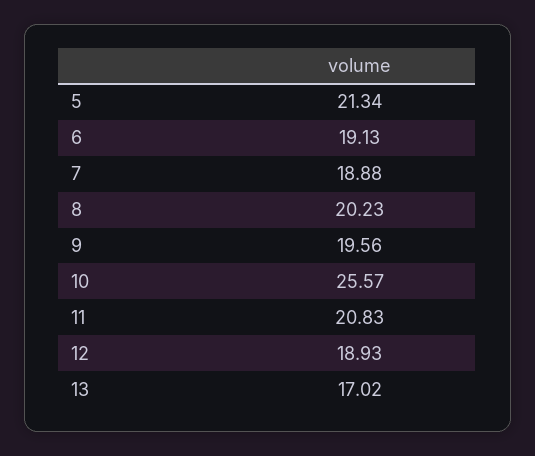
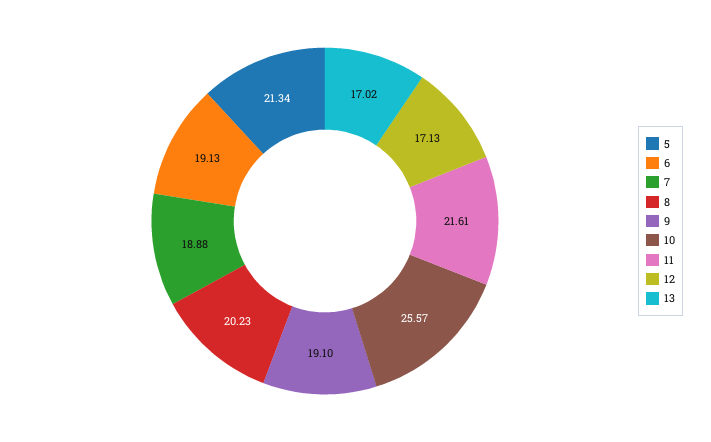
9: 19.56 -> 19.1
11: 20.83 -> 21.61
12: 18.93 -> 17.13

